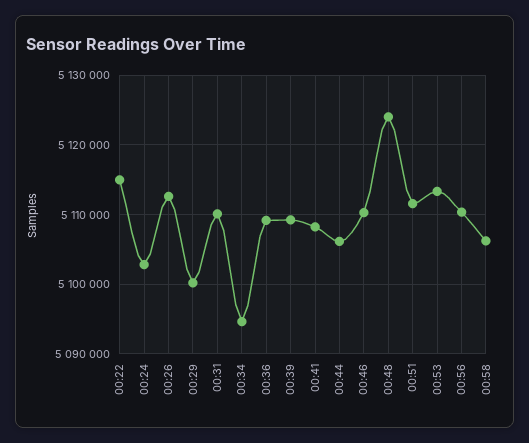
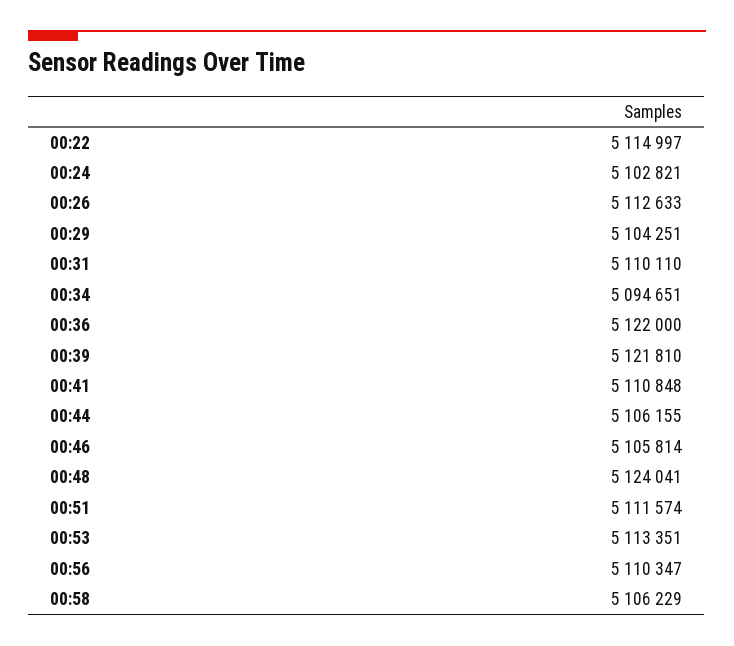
00:29: 5100000 -> 5104251
00:36: 5109000 -> 5122000
00:39: 5109000 -> 5121810
00:41: 5108000 -> 5110848
00:46: 5110000 -> 5105814

